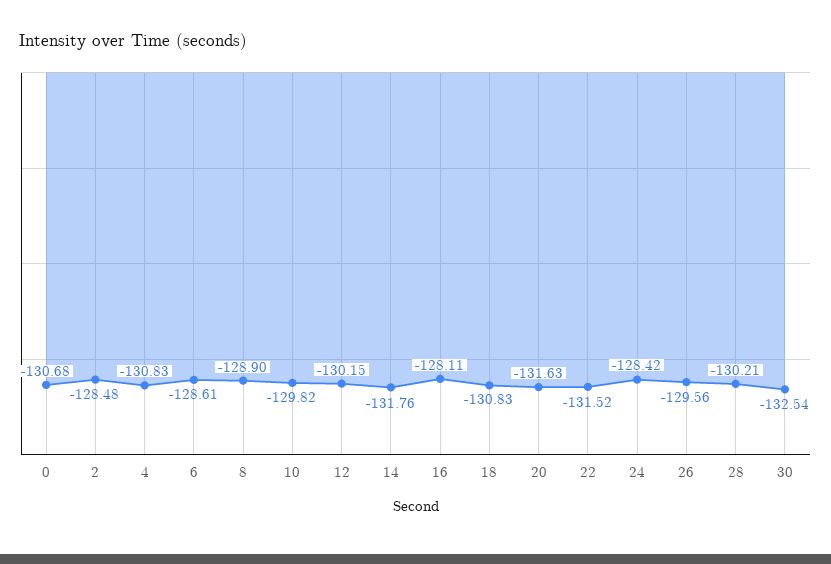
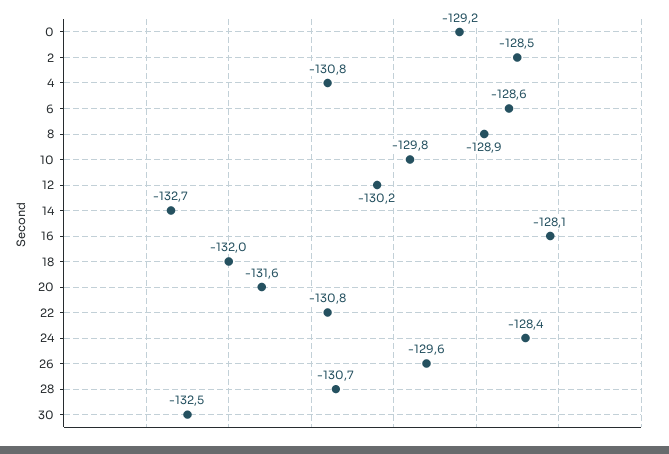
0: -130.68 -> -129.2
14: -131.76 -> -132.7
18: -130.83 -> -132
22: -131.52 -> -130.8
28: -130.21 -> -130.7

